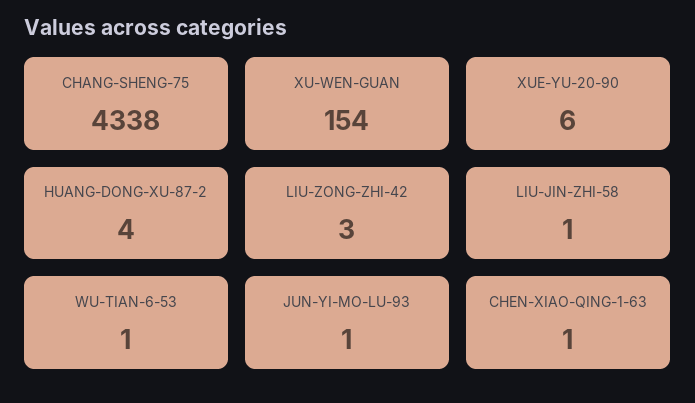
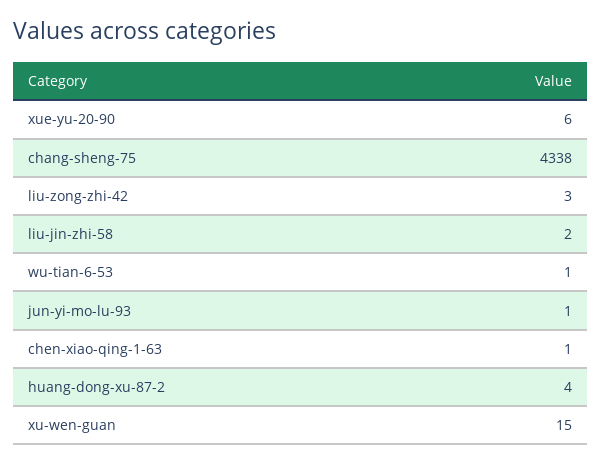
XU-WEN-GUAN: 154 -> 15
LIU-JIN-ZHI-58: 1 -> 2

